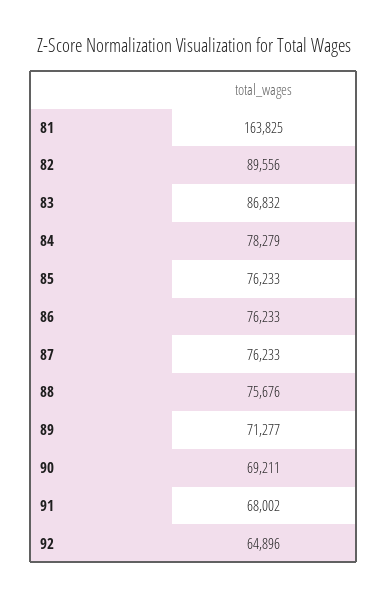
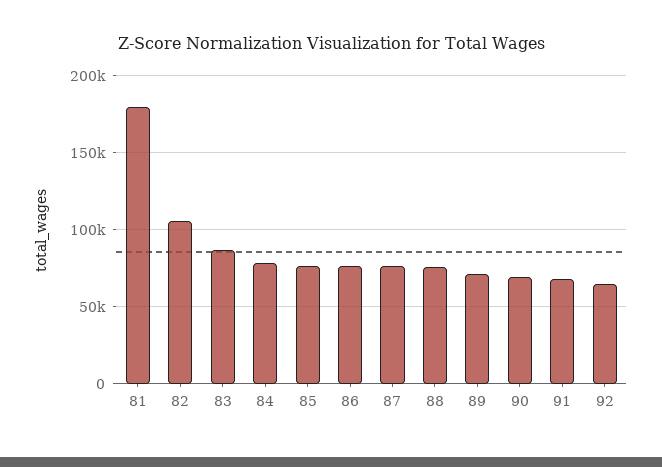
81: 163825 -> 180000
82: 89556 -> 105000

